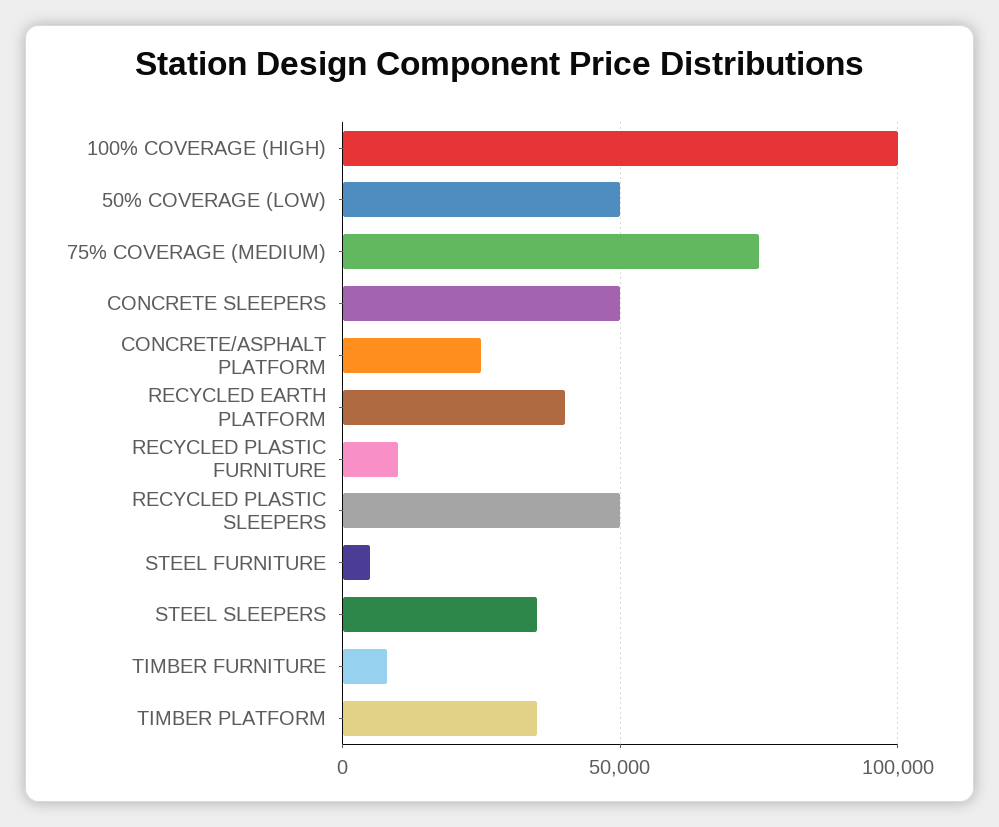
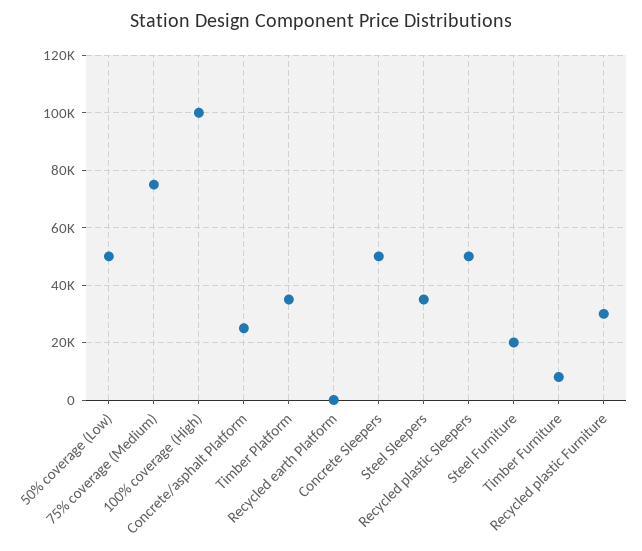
RECYCLED EARTH PLATFORM: 40000 -> 0
RECYCLED PLASTIC FURNITURE: 10000 -> 30000
STEEL FURNITURE: 5000 -> 20000

